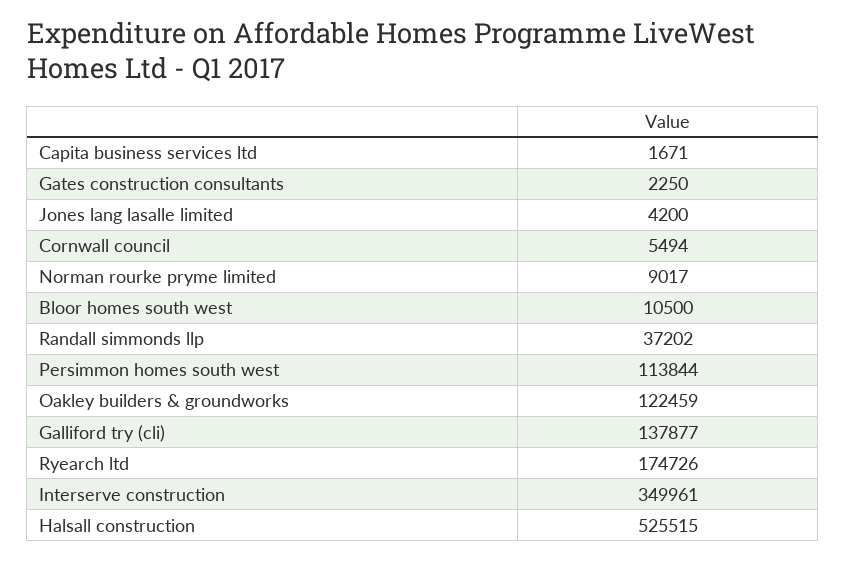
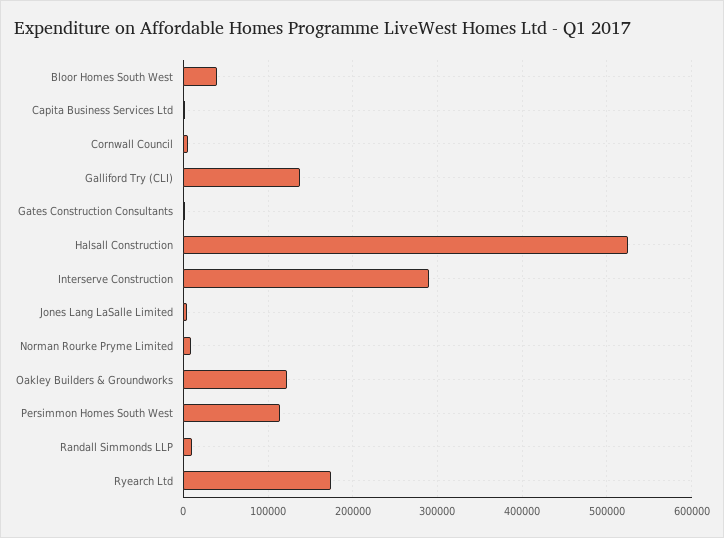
Bloor homes south west: 10500 -> 40000
Randall simmonds llp: 37202 -> 10000
Interserve construction: 349961 -> 290000

